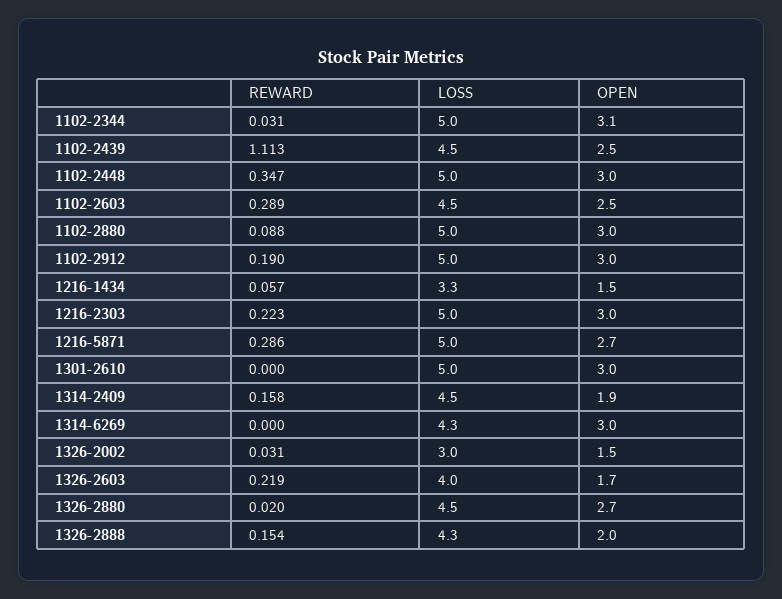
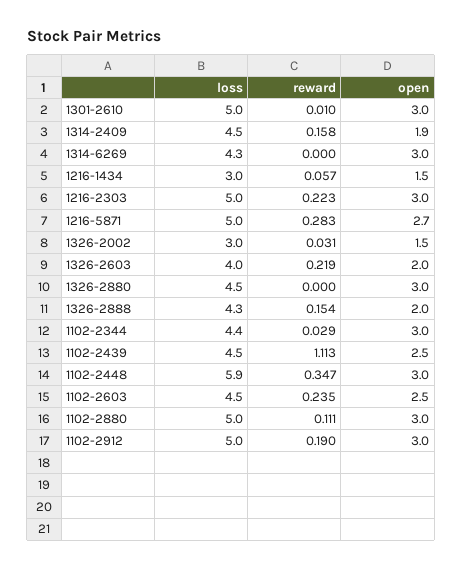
REWARD, 1102-2344: 0.031 -> 0.029
LOSS, 1102-2344: 5 -> 4.4
OPEN, 1102-2344: 3.1 -> 3
LOSS, 1102-2448: 5 -> 5.9
REWARD, 1102-2603: 0.289 -> 0.235
REWARD, 1102-2880: 0.088 -> 0.111
LOSS, 1216-1434: 3.3 -> 3
REWARD, 1216-5871: 0.286 -> 0.283
REWARD, 1301-2610: 0 -> 0.01
OPEN, 1326-2603: 1.7 -> 2
REWARD, 1326-2880: 0.02 -> 0
OPEN, 1326-2880: 2.7 -> 3

